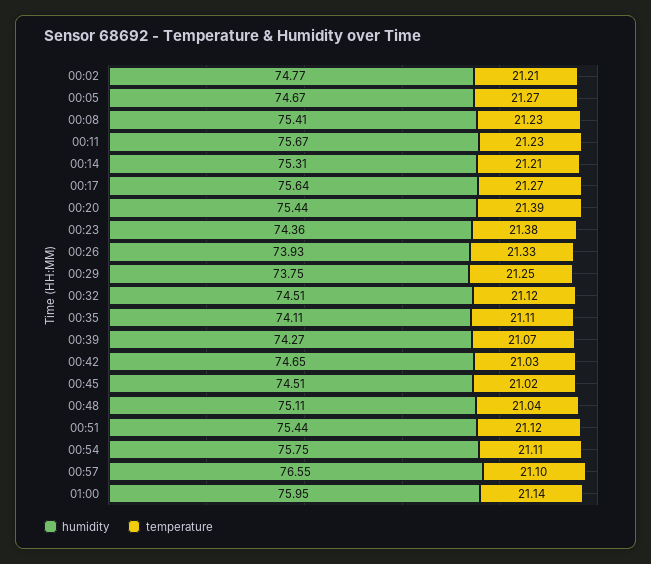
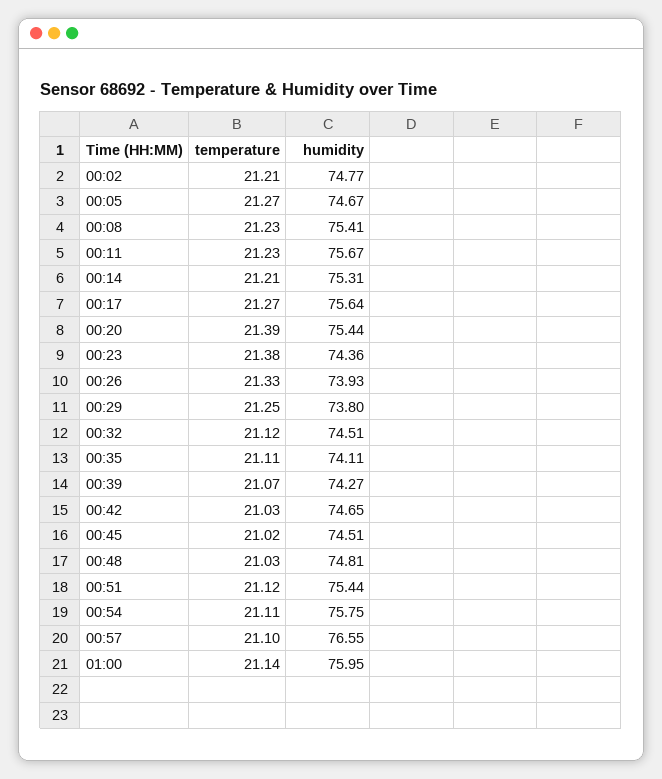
humidity, 00:29: 73.75 -> 73.8
humidity, 00:48: 75.11 -> 74.81
temperature, 00:48: 21.04 -> 21.03

